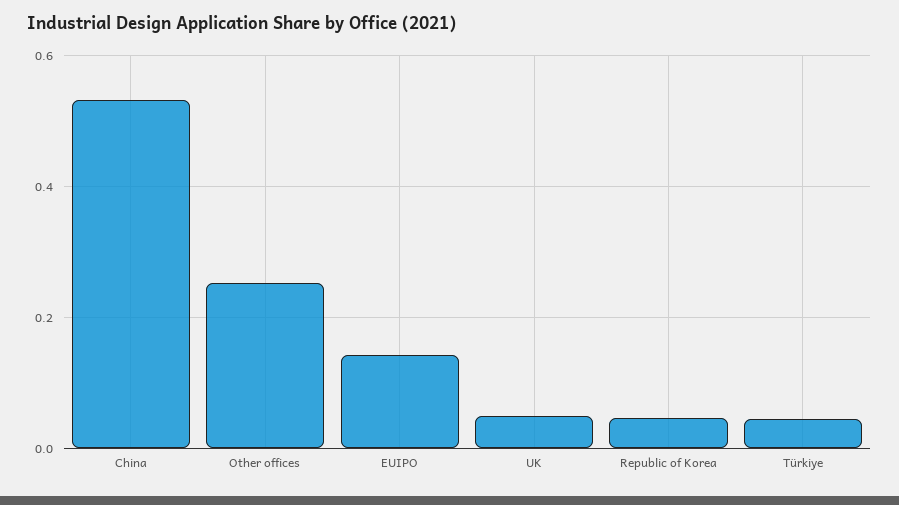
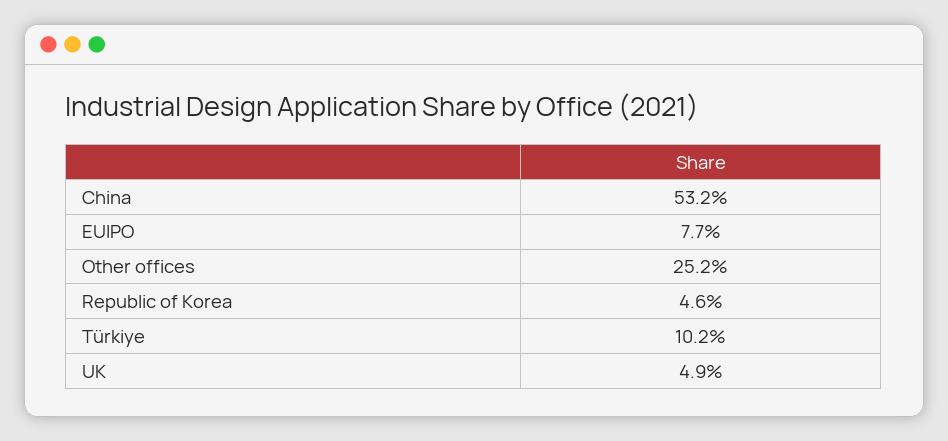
EUIPO: 0.14 -> 0.077
Türkiye: 0.04 -> 0.102

